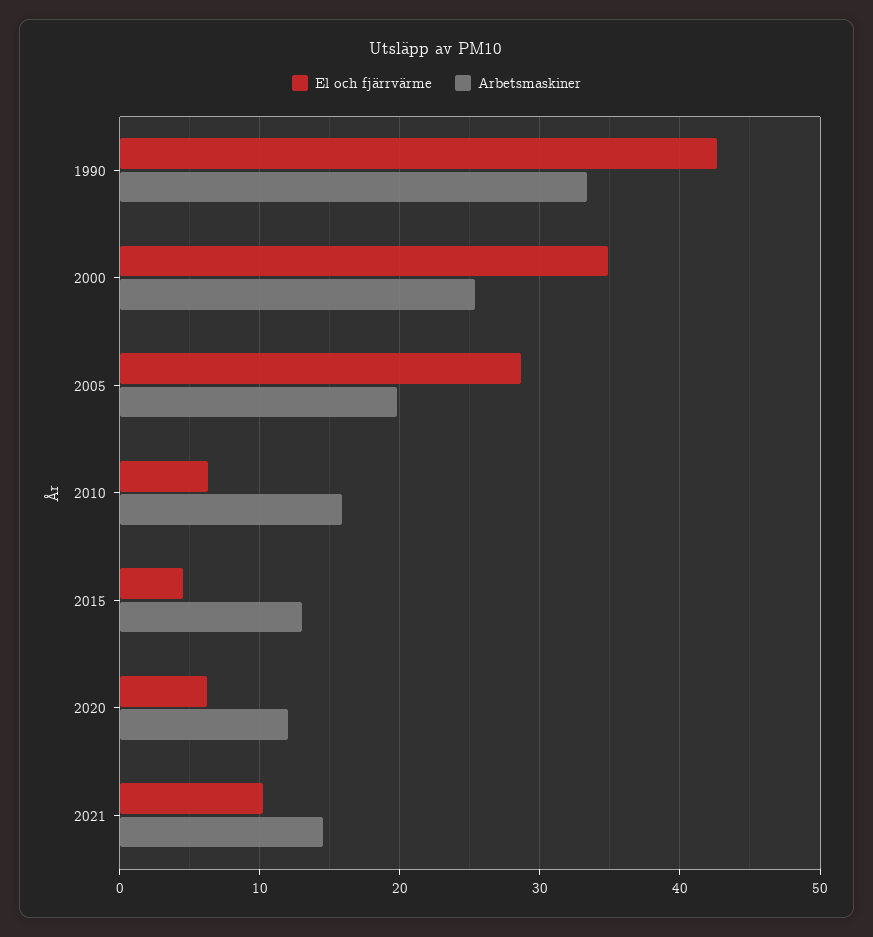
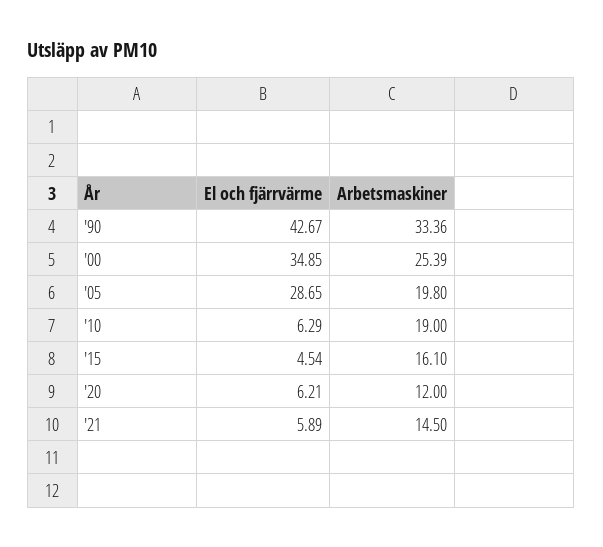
Arbetsmaskiner, 2010: 16 -> 19
Arbetsmaskiner, 2015: 13 -> 16.1
El och fjärrvärme, 2021: 10 -> 5.89

